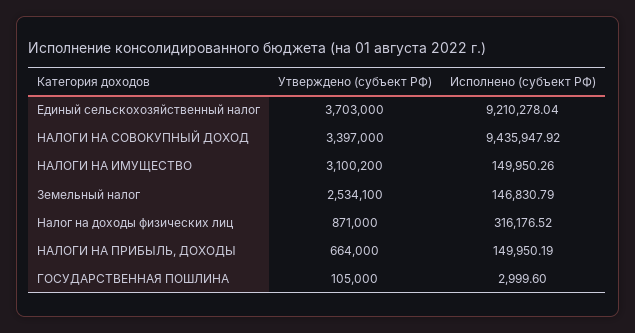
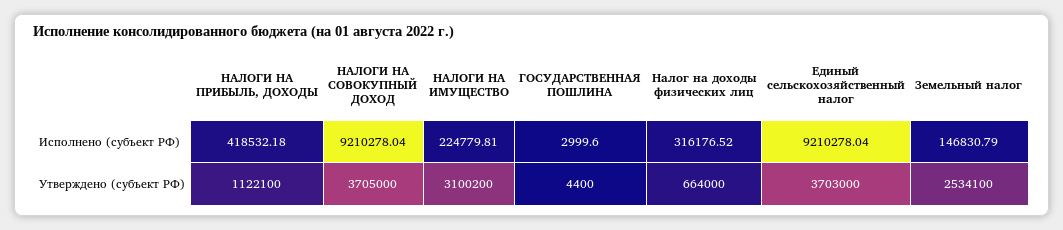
Утверждено (субъект РФ), НАЛОГИ НА СОВОКУПНЫЙ ДОХОД: 3397000 -> 3705000
Исполнено (субъект РФ), НАЛОГИ НА СОВОКУПНЫЙ ДОХОД: 9435947.92 -> 9210278.04
Исполнено (субъект РФ), НАЛОГИ НА ИМУЩЕСТВО: 149950.26 -> 224779.81
Утверждено (субъект РФ), Налог на доходы физических лиц: 871000 -> 664000
Утверждено (субъект РФ), НАЛОГИ НА ПРИБЫЛЬ, ДОХОДЫ: 664000 -> 1122100
Исполнено (субъект РФ), НАЛОГИ НА ПРИБЫЛЬ, ДОХОДЫ: 149950.19 -> 418532.18
Утверждено (субъект РФ), ГОСУДАРСТВЕННАЯ ПОШЛИНА: 105000 -> 4400

